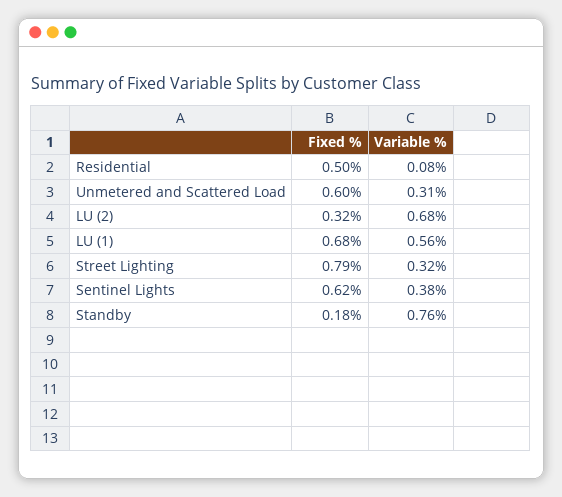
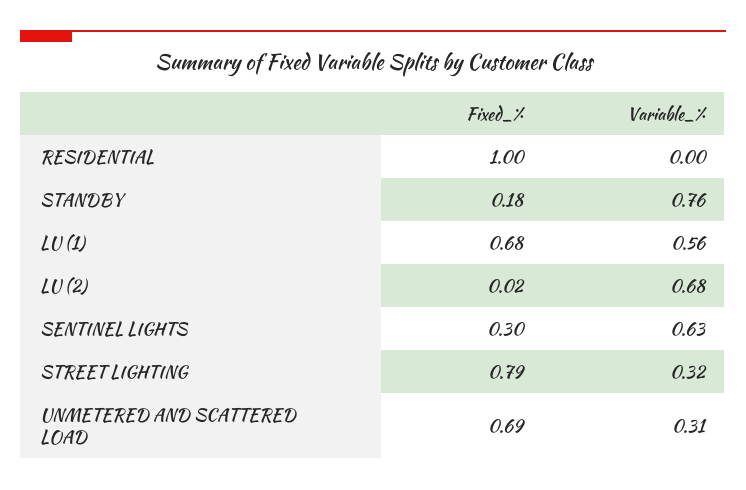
Fixed %, Residential: 0.5 -> 1
Variable %, Residential: 0.08 -> 0
Fixed %, Unmetered and Scattered Load: 0.6 -> 0.69
Fixed %, LU (2): 0.32 -> 0.02
Fixed %, Sentinel Lights: 0.62 -> 0.3
Variable %, Sentinel Lights: 0.38 -> 0.63

